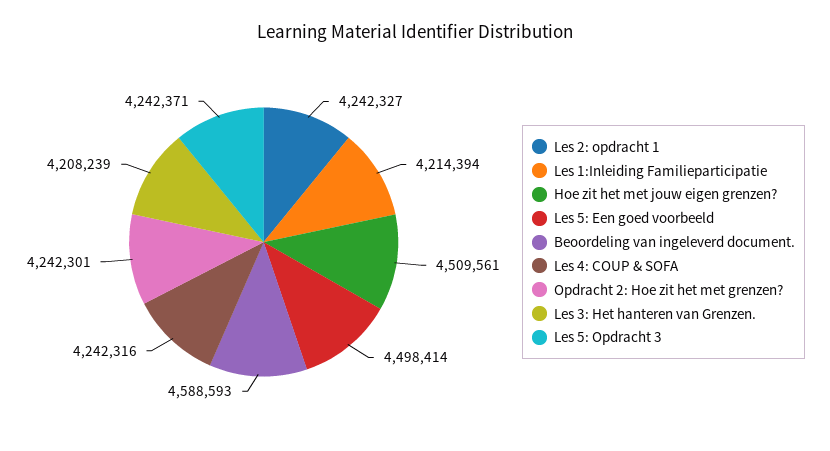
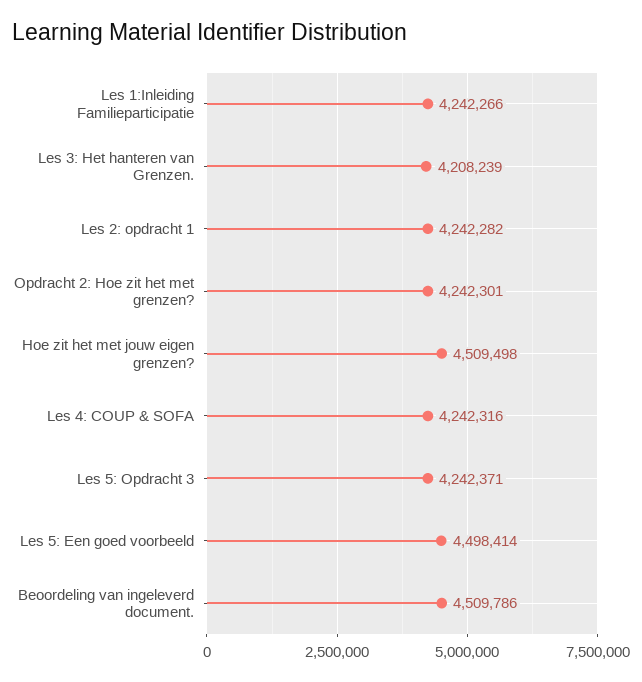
Les 2: opdracht 1: 4242327 -> 4242282
Les 1:Inleiding Familieparticipatie: 4214394 -> 4242266
Hoe zit het met jouw eigen grenzen?: 4509561 -> 4509498
Beoordeling van ingeleverd document.: 4588593 -> 4509786

